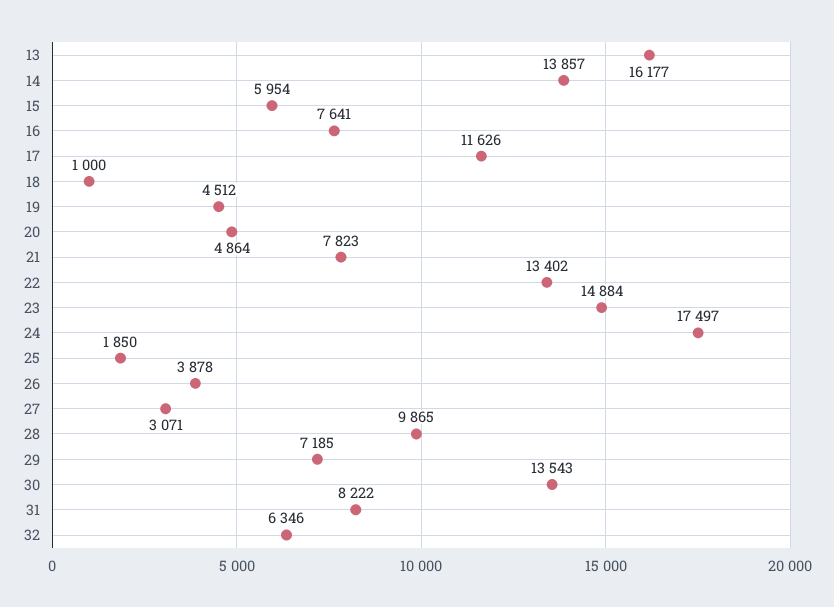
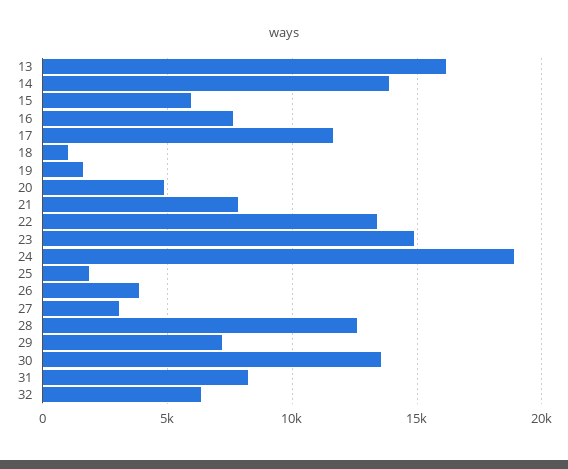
19: 4512 -> 1500
24: 17497 -> 19000
28: 9865 -> 12500

